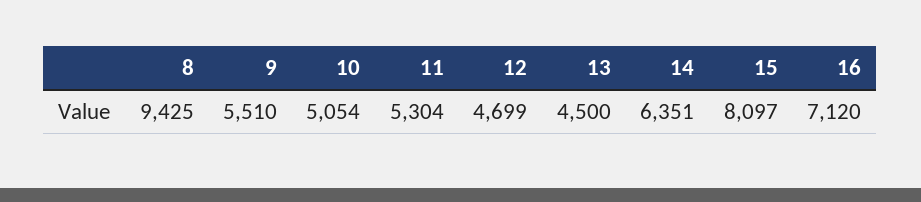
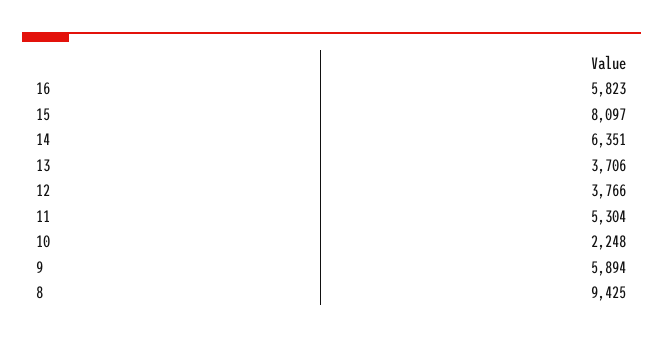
9: 5510 -> 5894
10: 5054 -> 2248
12: 4699 -> 3766
13: 4500 -> 3706
16: 7120 -> 5823

